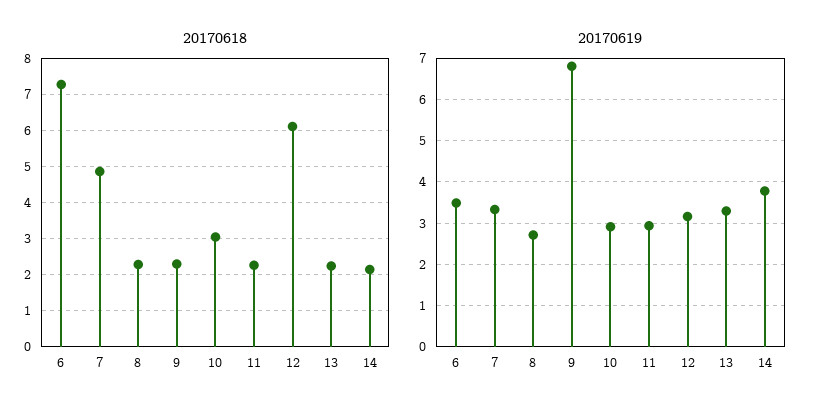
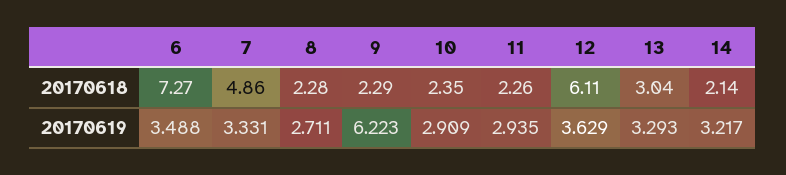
20170618, 10: 3 -> 2.35
20170618, 13: 2.2 -> 3.04
20170619, 9: 6.8 -> 6.223
20170619, 12: 3.2 -> 3.629
20170619, 14: 3.8 -> 3.217

